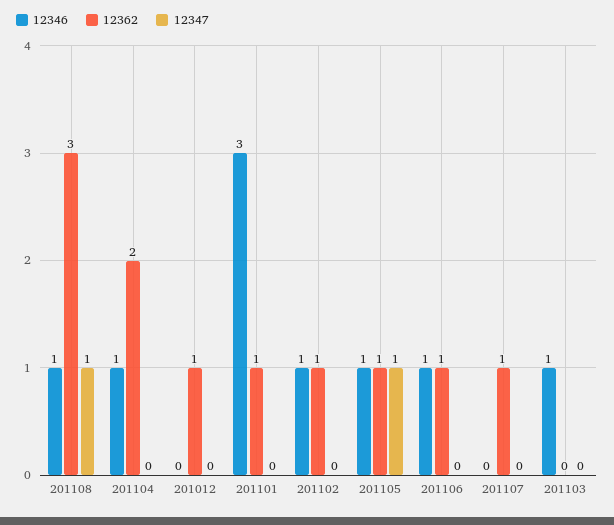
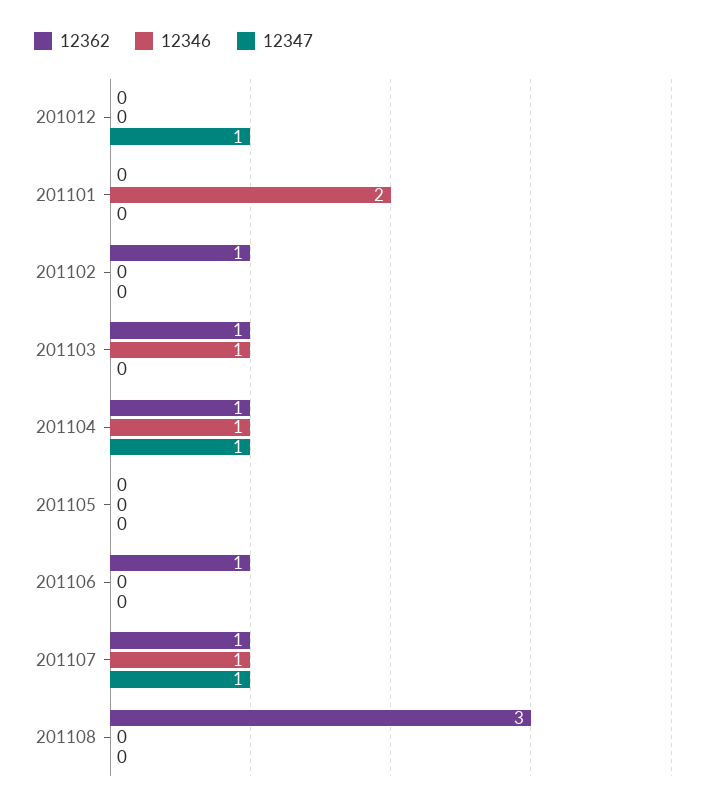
12346, 201108: 1 -> 0
12347, 201108: 1 -> 0
12362, 201104: 2 -> 1
12347, 201104: 0 -> 1
12362, 201012: 1 -> 0
12347, 201012: 0 -> 1
12346, 201101: 3 -> 2
12362, 201101: 1 -> 0
12346, 201102: 1 -> 0
12346, 201105: 1 -> 0
12362, 201105: 1 -> 0
12347, 201105: 1 -> 0
12346, 201106: 1 -> 0
12346, 201107: 0 -> 1
12347, 201107: 0 -> 1
12362, 201103: 0 -> 1

